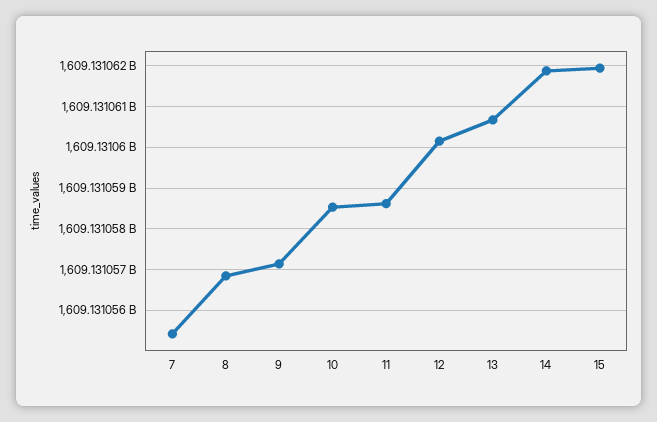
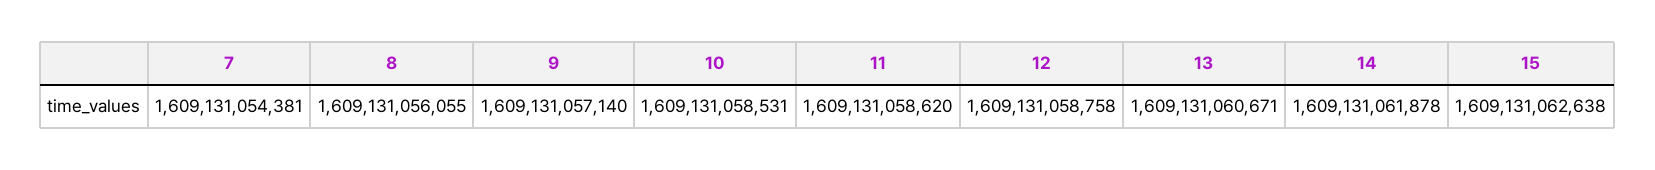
7: 1609131055400 -> 1609131054381
8: 1609131056800 -> 1609131056055
12: 1609131060200 -> 1609131058758
15: 1609131062000 -> 1609131062638

